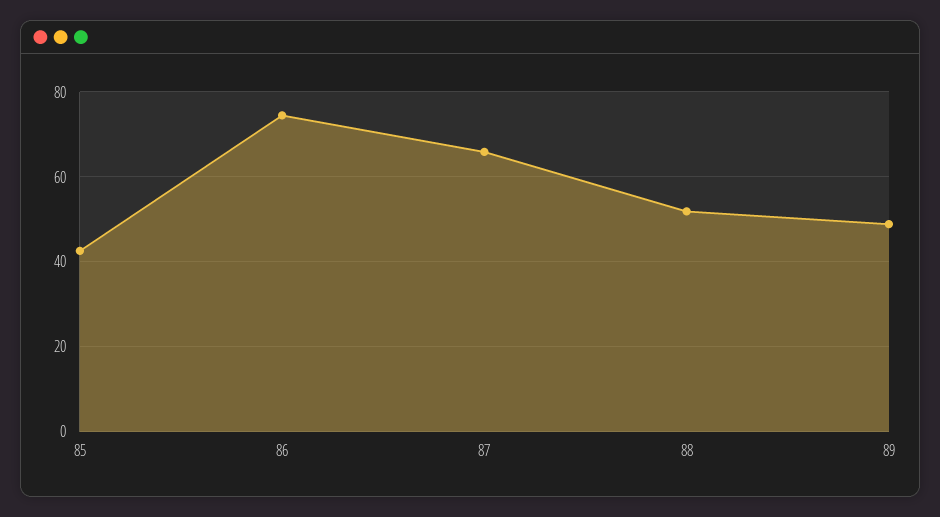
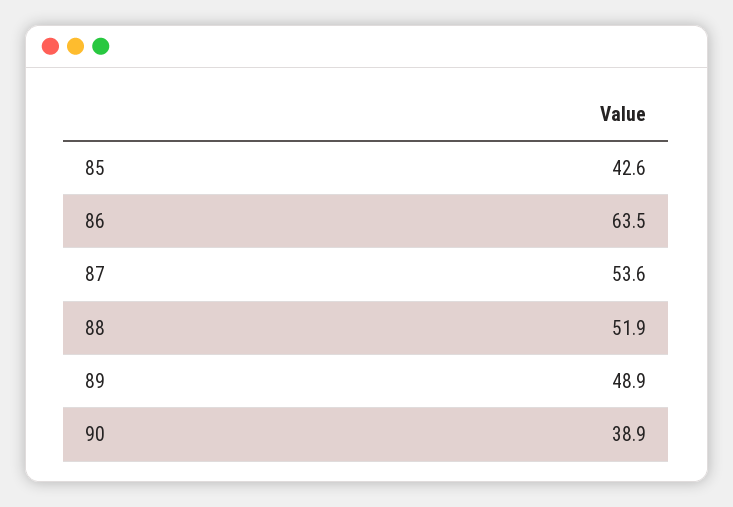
86: 74 -> 63.5
87: 66 -> 53.6
90: none -> 38.9

